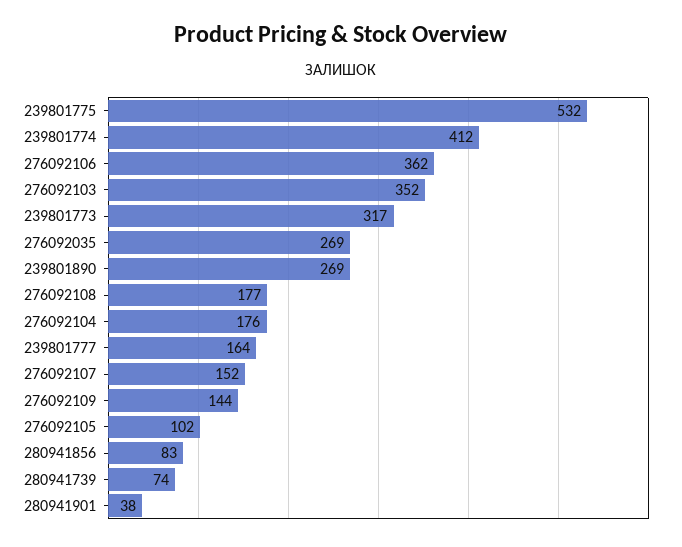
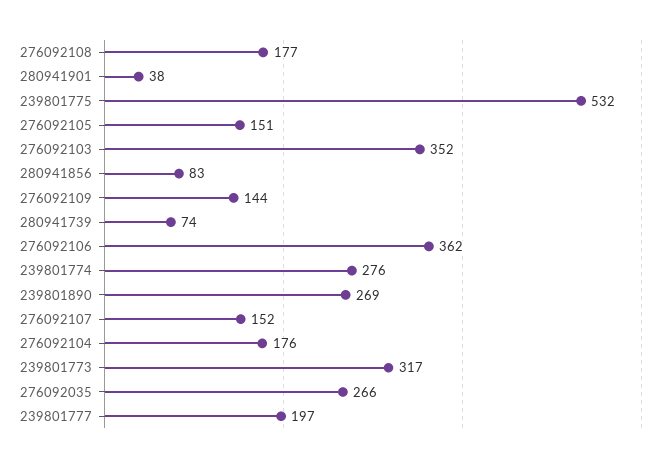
239801774: 412 -> 276
276092035: 269 -> 266
239801777: 164 -> 197
276092105: 102 -> 151

